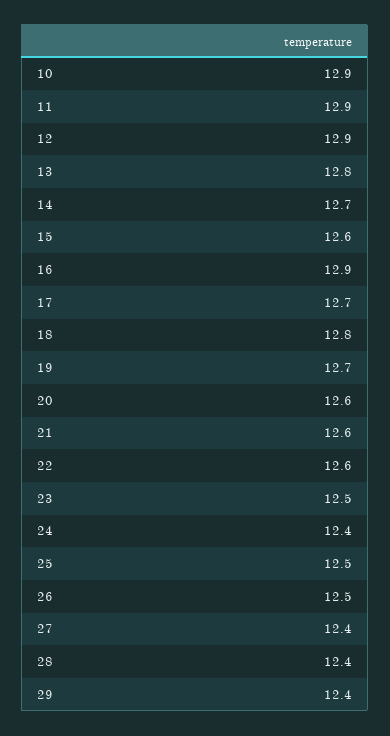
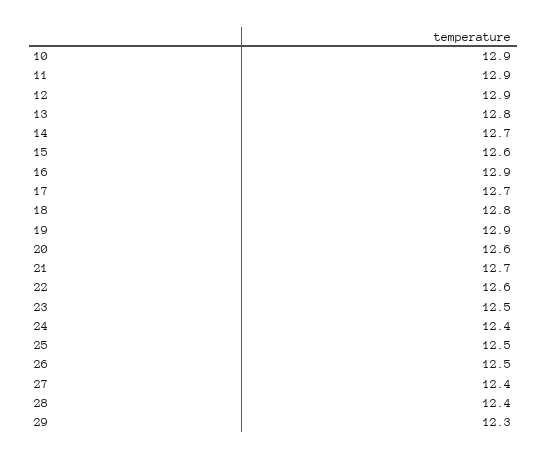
19: 12.7 -> 12.9
21: 12.6 -> 12.7
29: 12.4 -> 12.3

